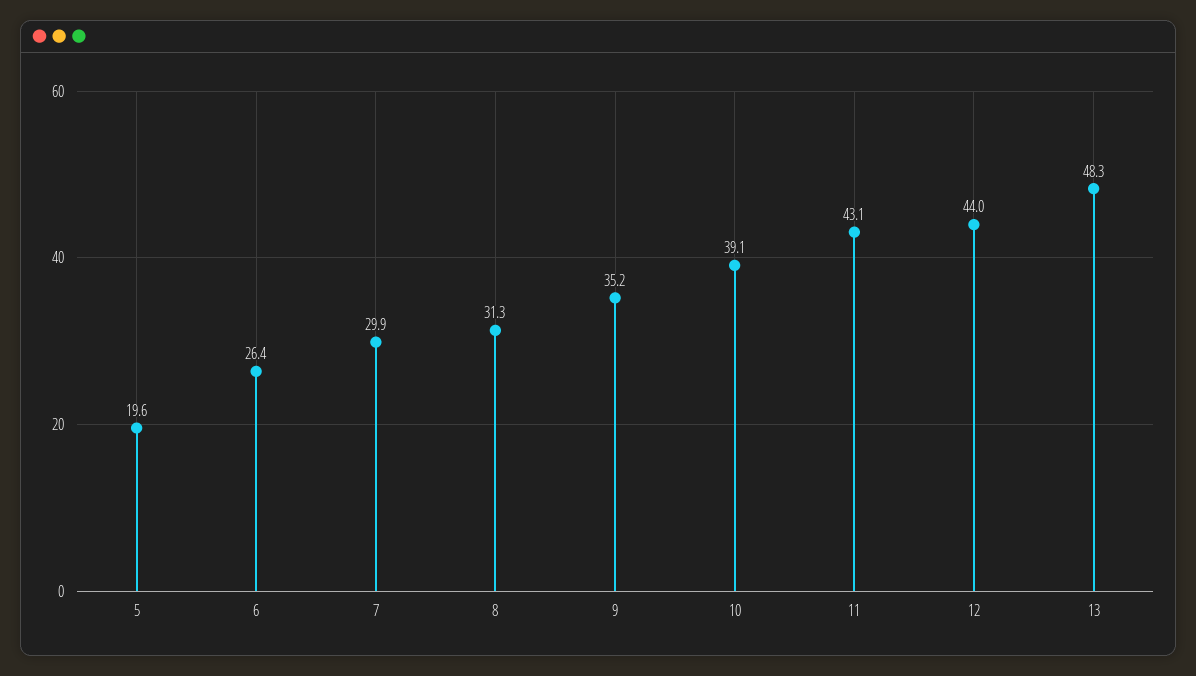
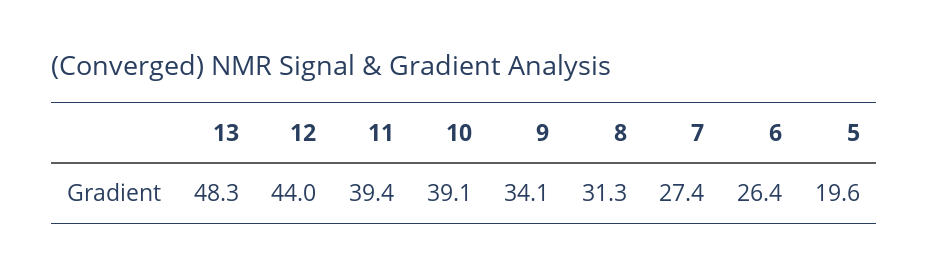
7: 29.9 -> 27.4
9: 35.2 -> 34.1
11: 43.1 -> 39.4

